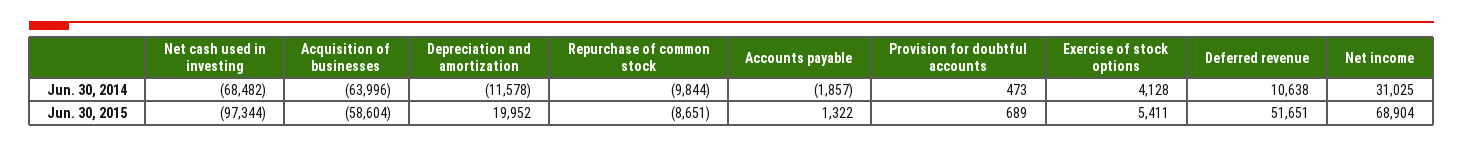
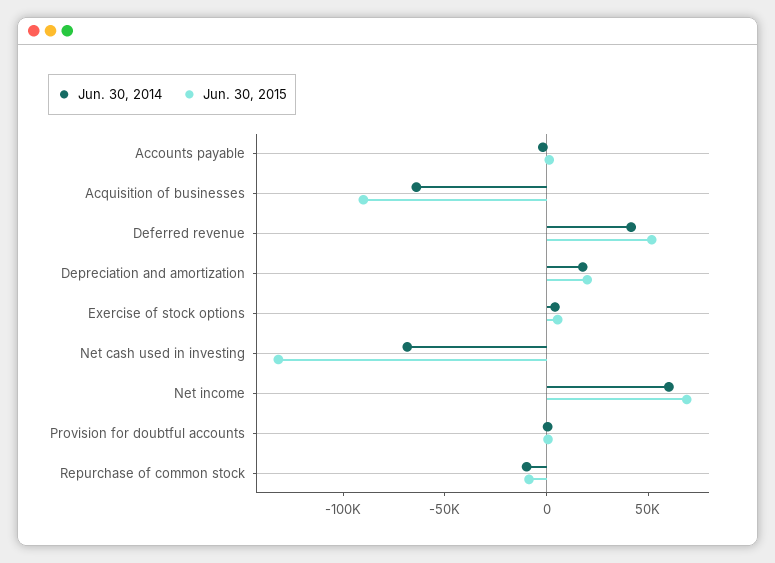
Jun. 30, 2014, Depreciation and amortization: -11578 -> 20000
Jun. 30, 2014, Deferred revenue: 10638 -> 40000
Jun. 30, 2014, Net income: 31025 -> 60000
Jun. 30, 2015, Net cash used in investing: -97344 -> -130000
Jun. 30, 2015, Acquisition of businesses: -58604 -> -90000

